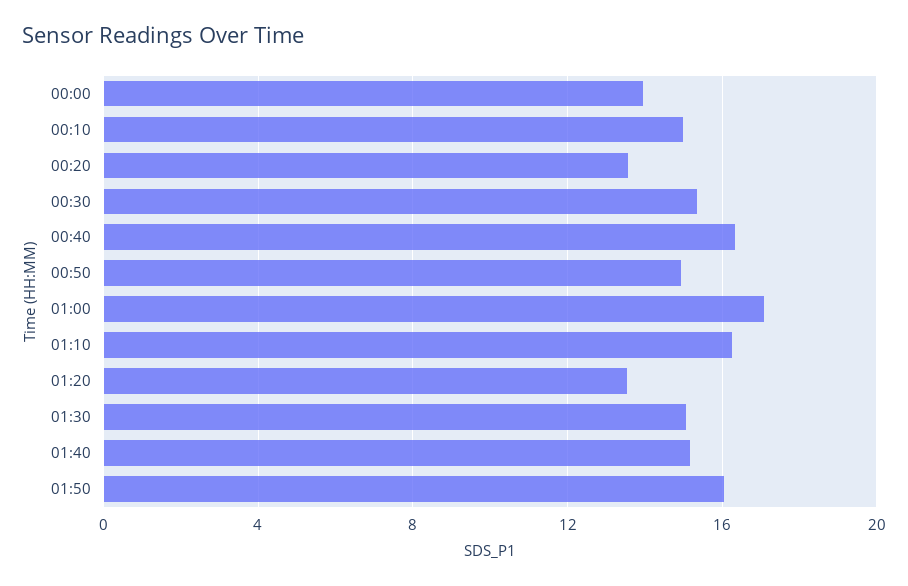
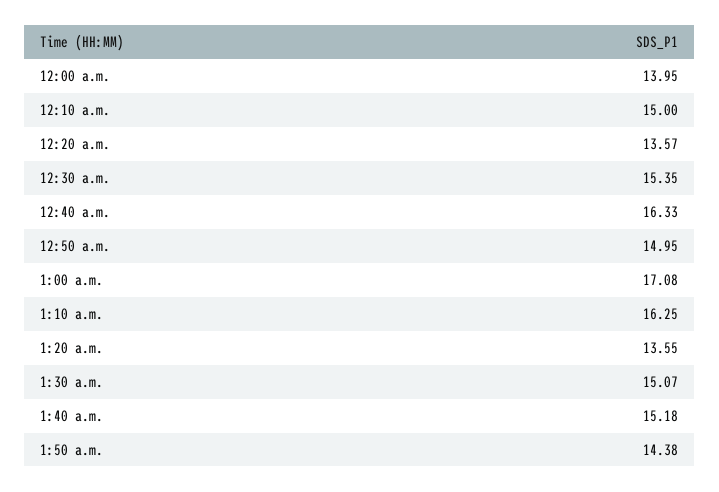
01:50: 16 -> 14.38

